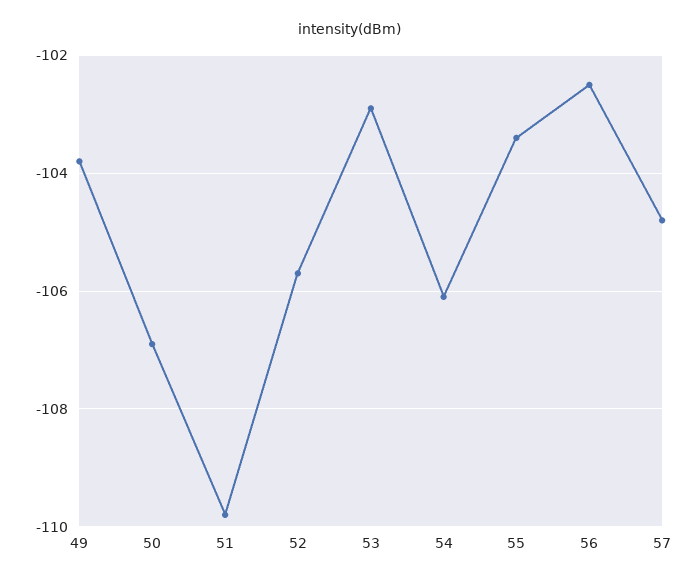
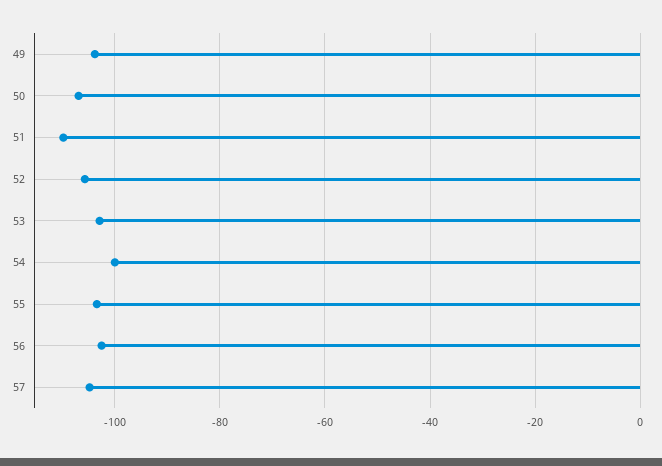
54: -106 -> -100

